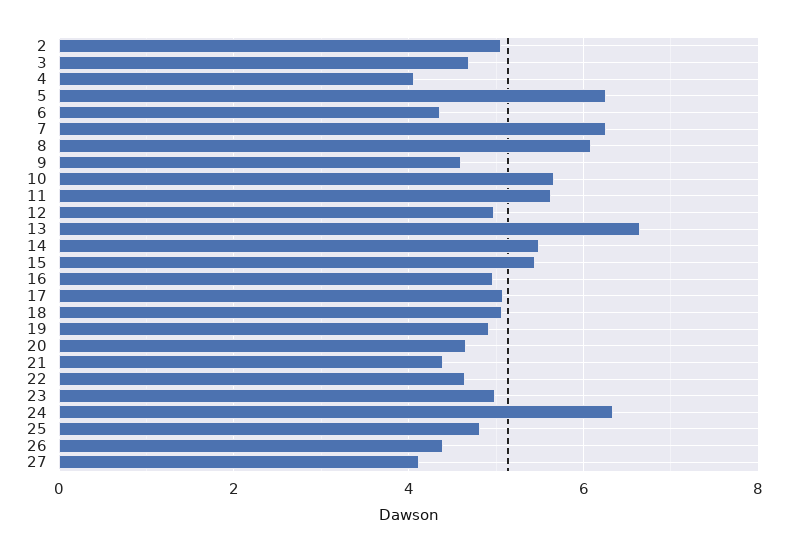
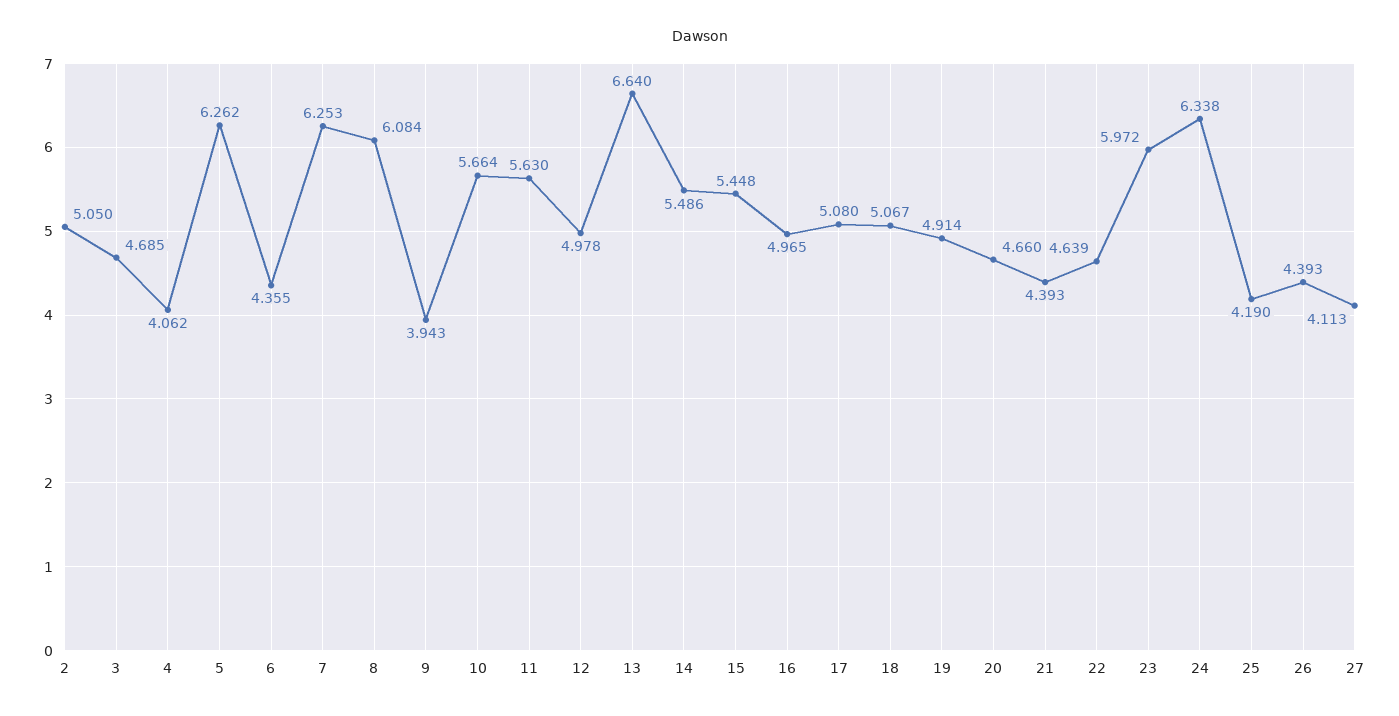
9: 4.6 -> 3.943
23: 5 -> 5.972
25: 4.8 -> 4.19

